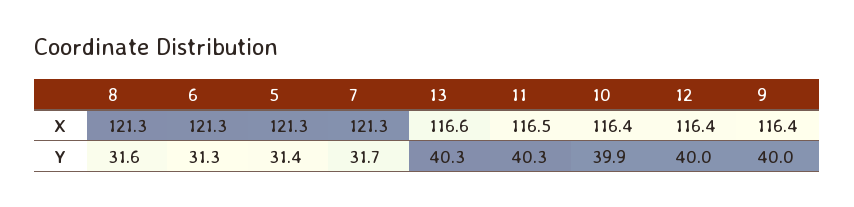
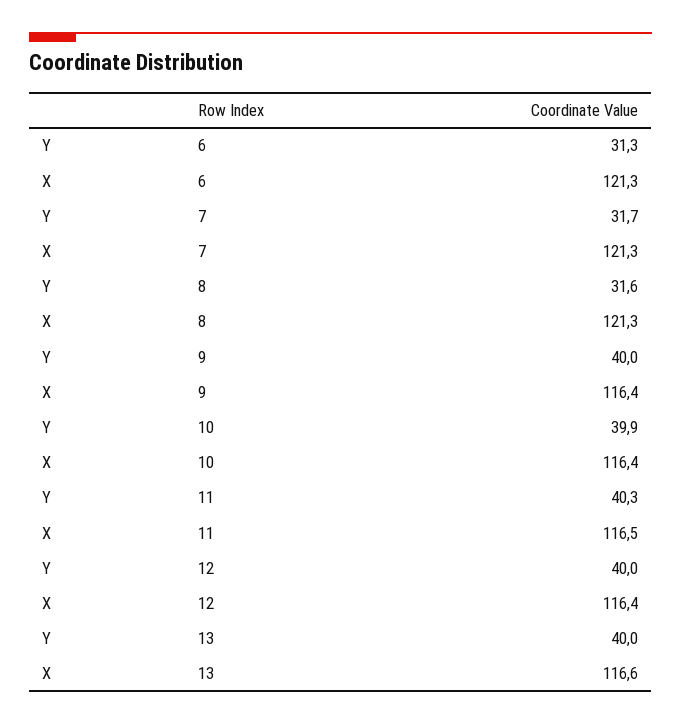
5, X: 121.3 -> none
5, Y: 31.4 -> none
13, Y: 40.3 -> 40

